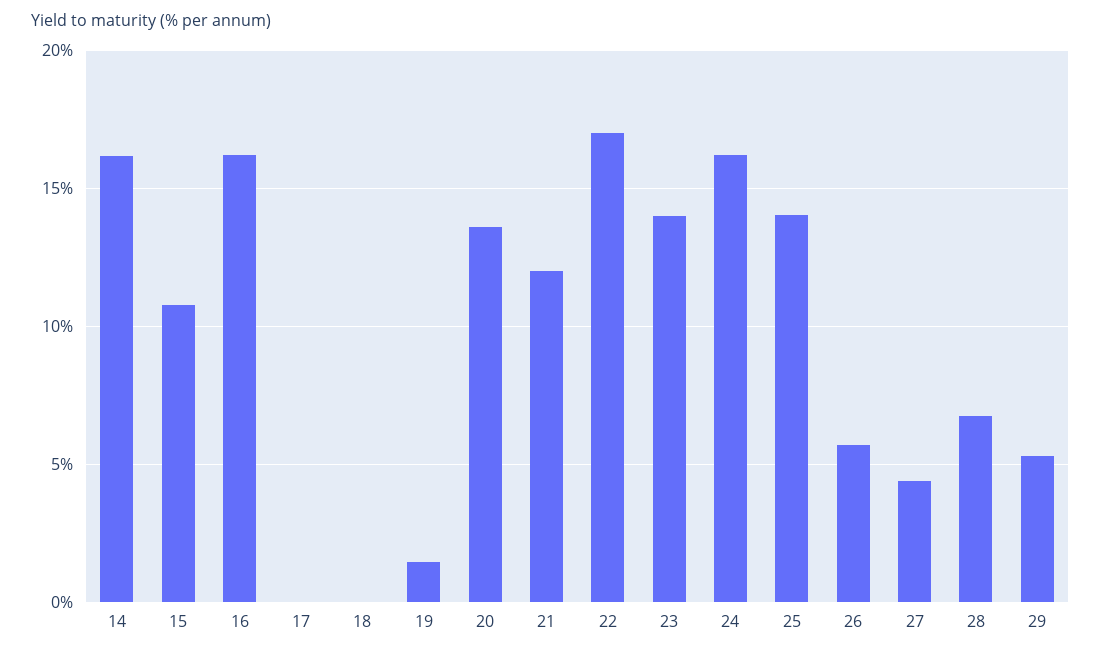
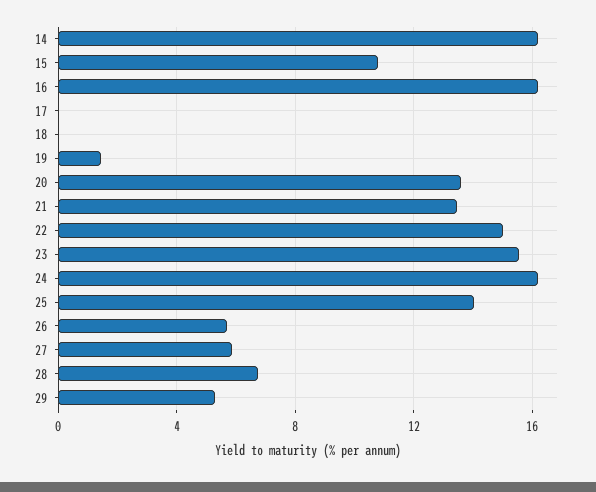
21: 12 -> 13.5
22: 17 -> 15
23: 14 -> 15.5
27: 4.5 -> 6

